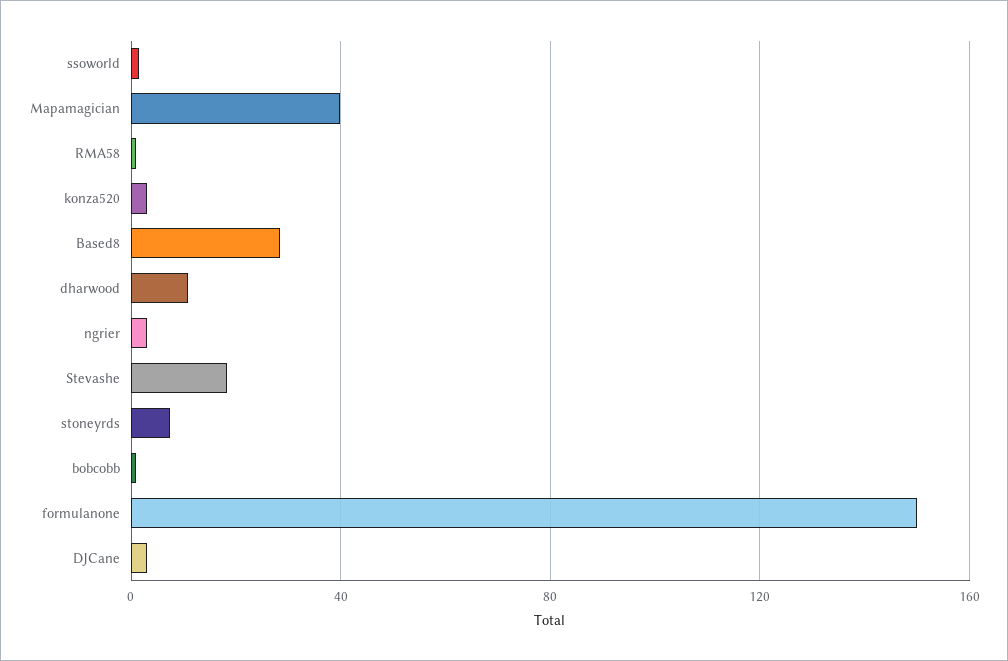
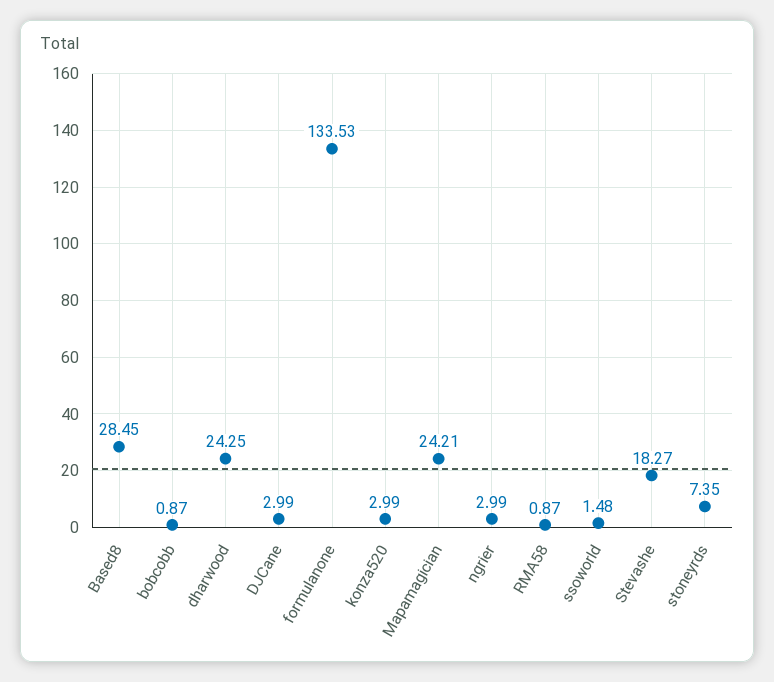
Mapamagician: 40 -> 24.21
dharwood: 10 -> 24.25
formulanone: 150 -> 133.53

